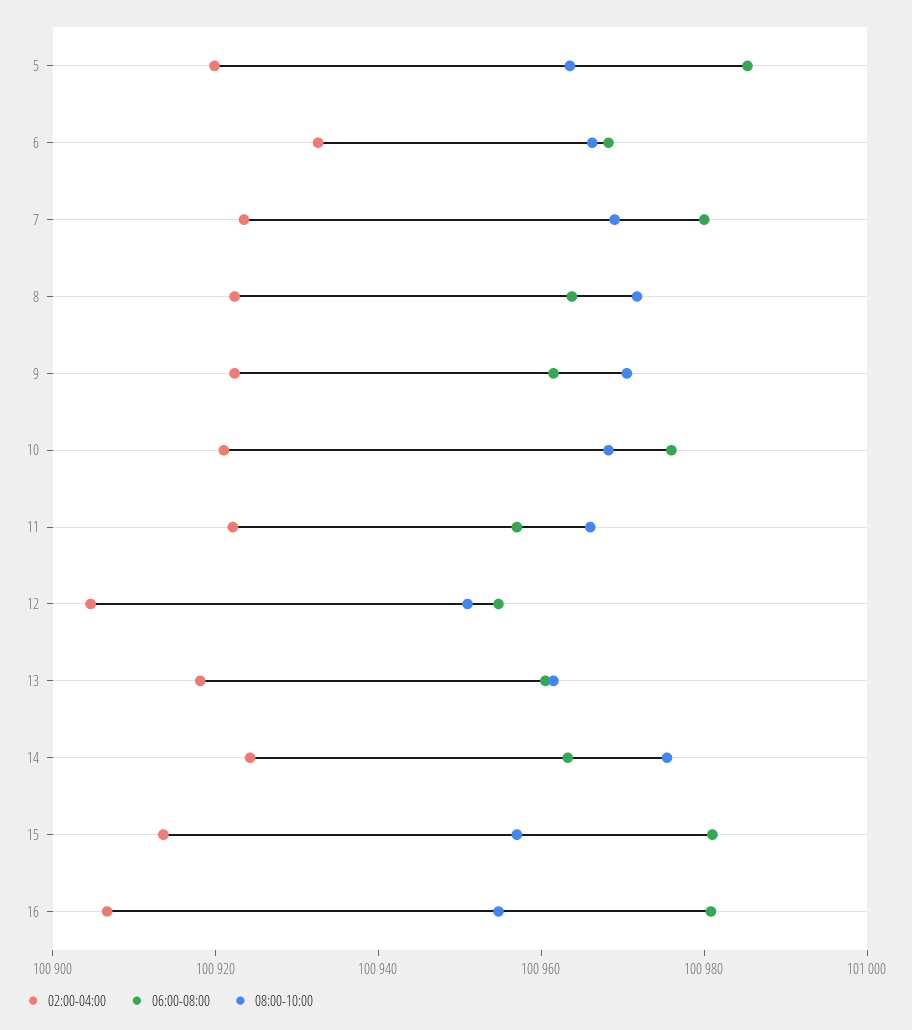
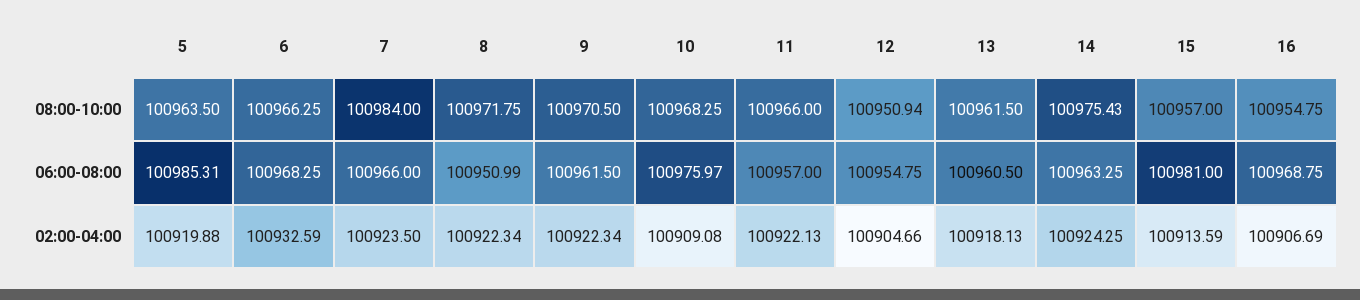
06:00-08:00, 7: 100980 -> 100966
08:00-10:00, 7: 100970 -> 100984
06:00-08:00, 8: 100965 -> 100950.99
02:00-04:00, 10: 100920 -> 100909.08
06:00-08:00, 16: 100980 -> 100968.75

